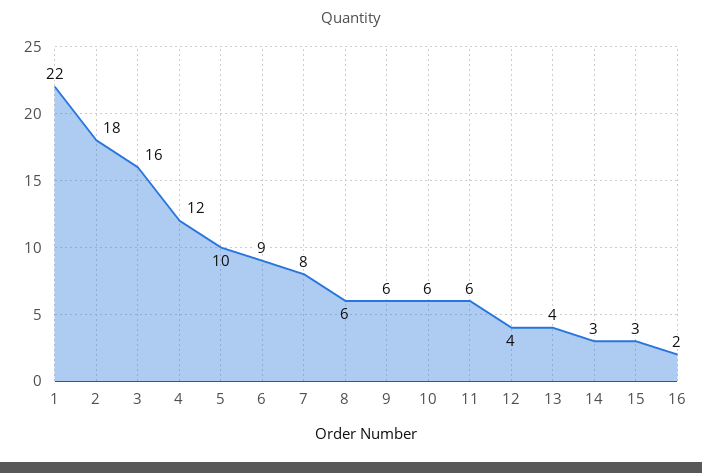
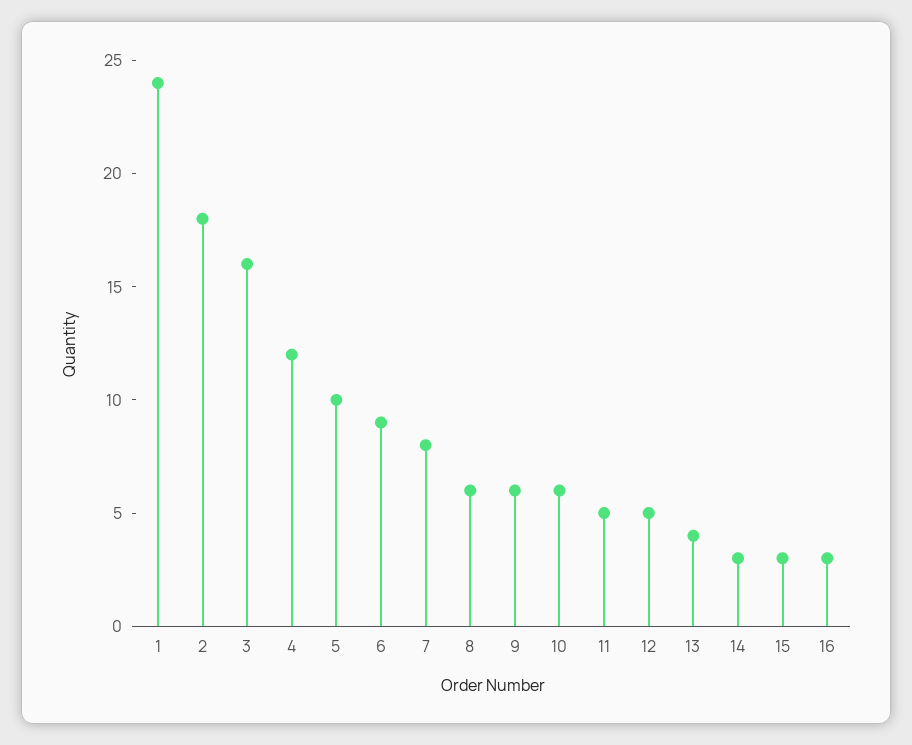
1: 22 -> 24
11: 6 -> 5
12: 4 -> 5
16: 2 -> 3

